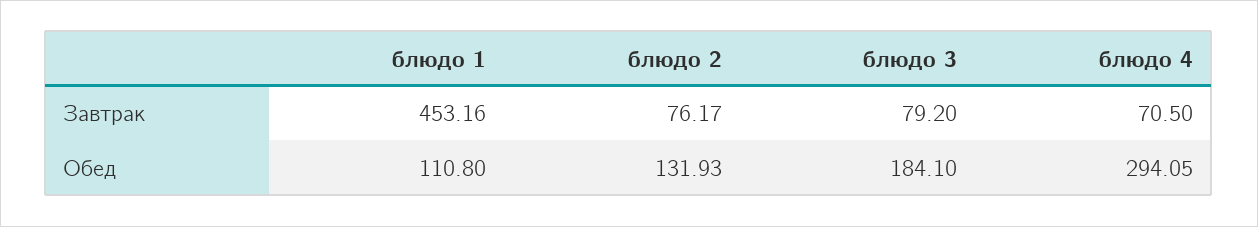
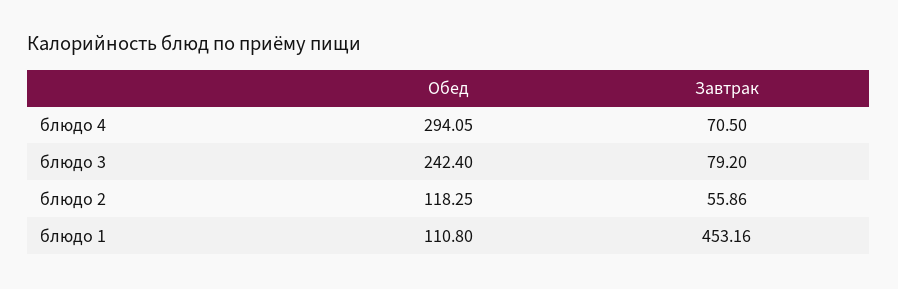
блюдо 2, Завтрак: 76.17 -> 55.86
блюдо 2, Обед: 131.93 -> 118.25
блюдо 3, Обед: 184.1 -> 242.4

